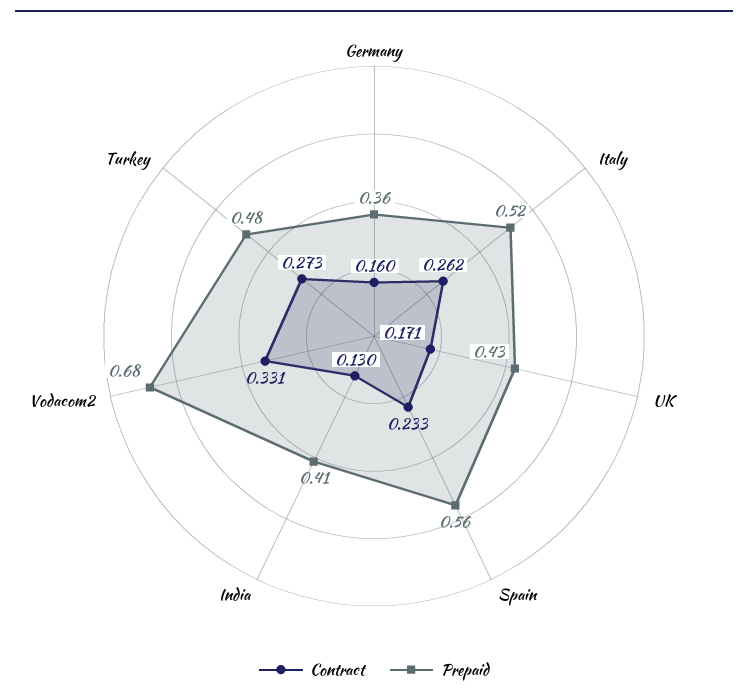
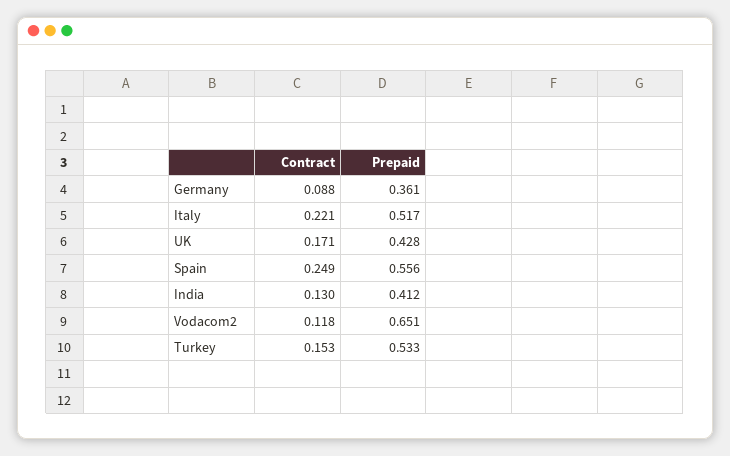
Contract, Germany: 0.16 -> 0.088
Contract, Italy: 0.262 -> 0.221
Contract, Spain: 0.233 -> 0.249
Contract, Vodacom2: 0.331 -> 0.118
Prepaid, Vodacom2: 0.68 -> 0.651
Contract, Turkey: 0.273 -> 0.153
Prepaid, Turkey: 0.48 -> 0.533

